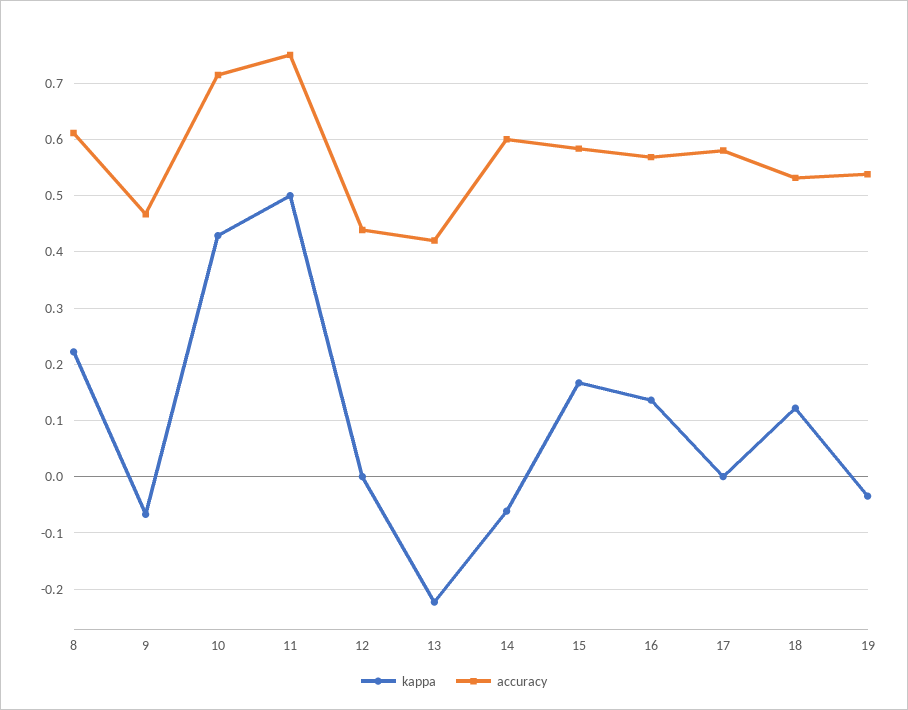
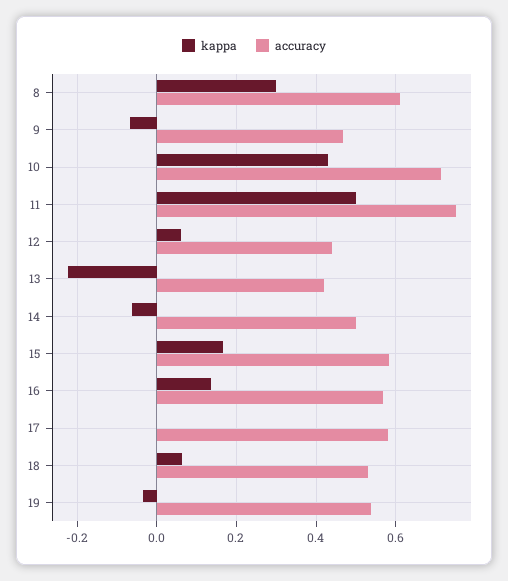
kappa, 8: 0.22 -> 0.3
kappa, 12: 0 -> 0.06
accuracy, 14: 0.6 -> 0.5
kappa, 18: 0.12 -> 0.06

